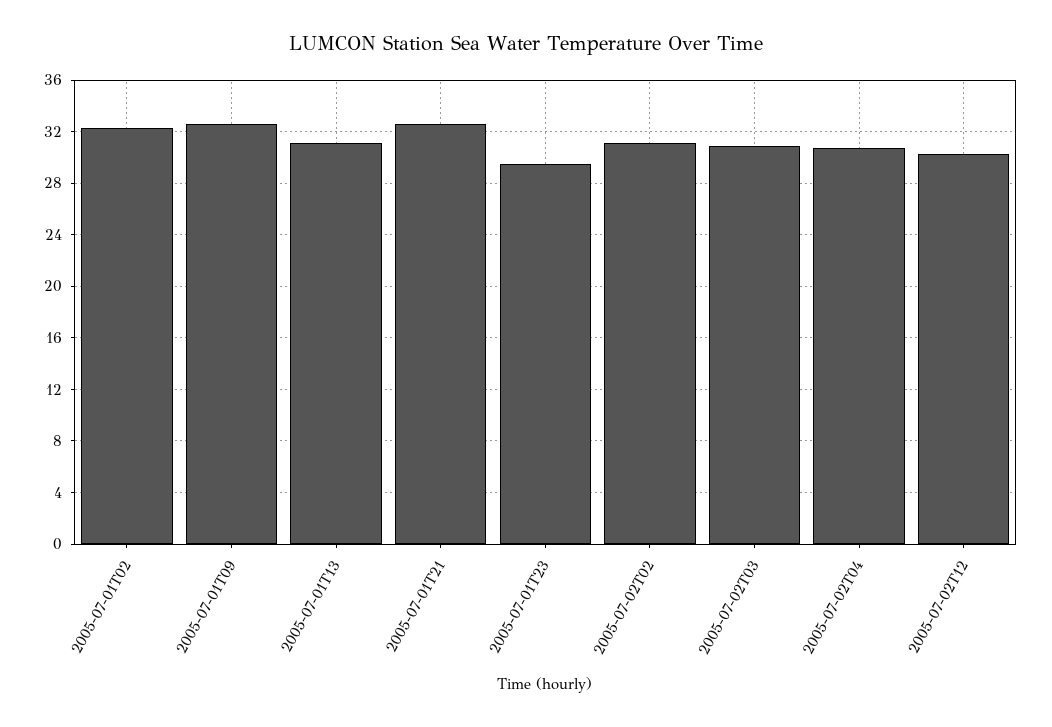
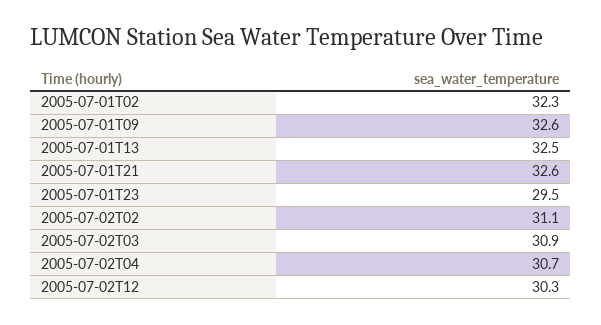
2005-07-01T13: 31 -> 32.5

